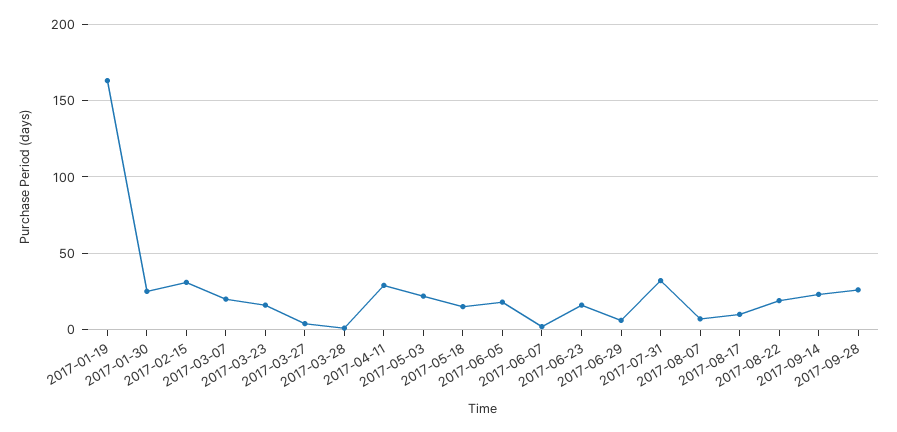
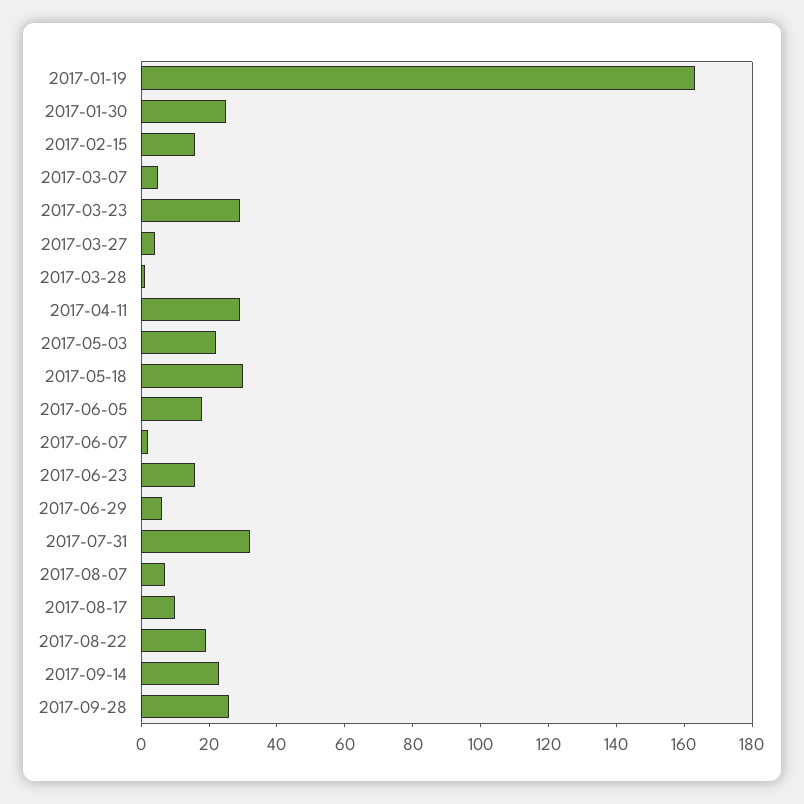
2017-02-15: 30 -> 15
2017-03-07: 20 -> 5
2017-03-23: 15 -> 30
2017-05-18: 15 -> 30

